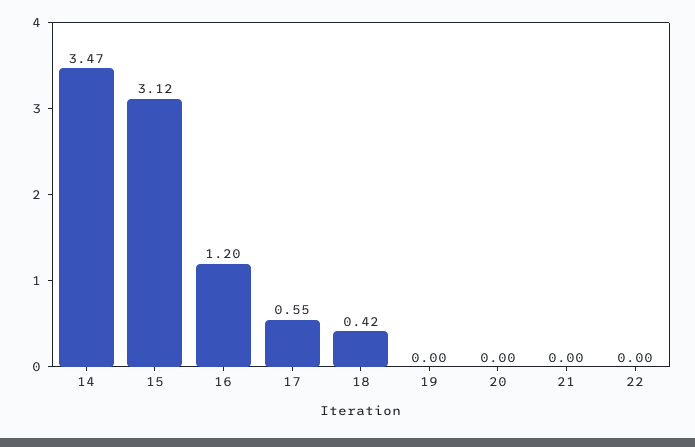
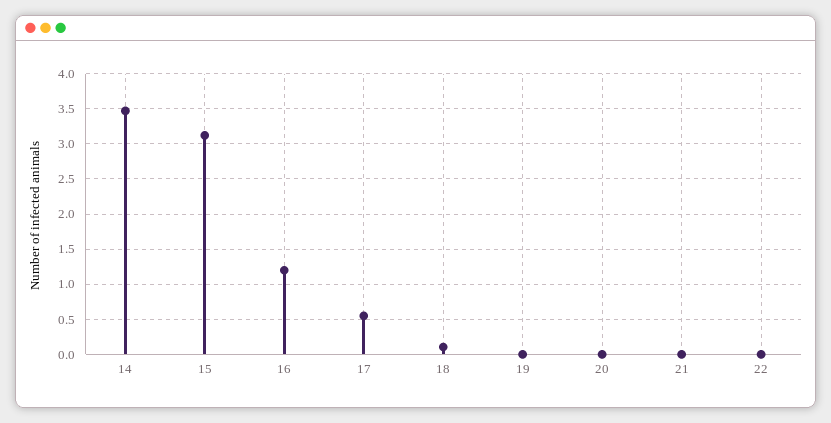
18: 0.42 -> 0.1

